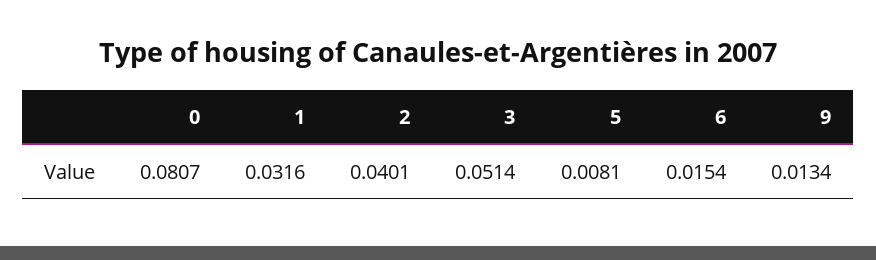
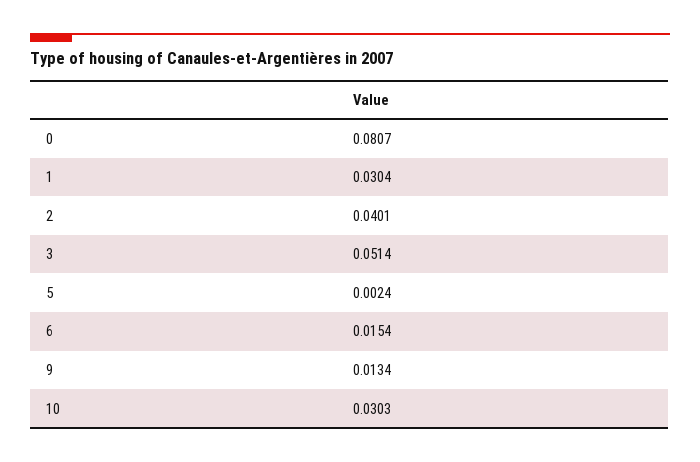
1: 0.0316 -> 0.0304
5: 0.0081 -> 0.0024
10: none -> 0.0303

